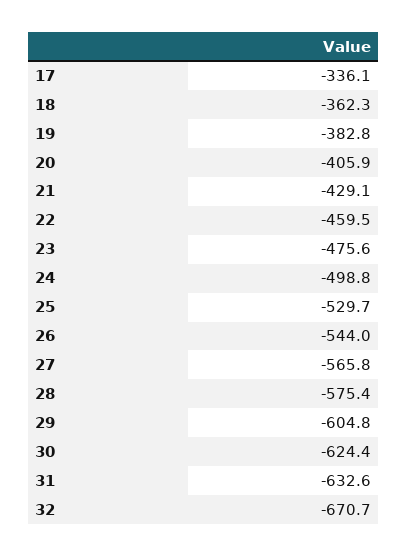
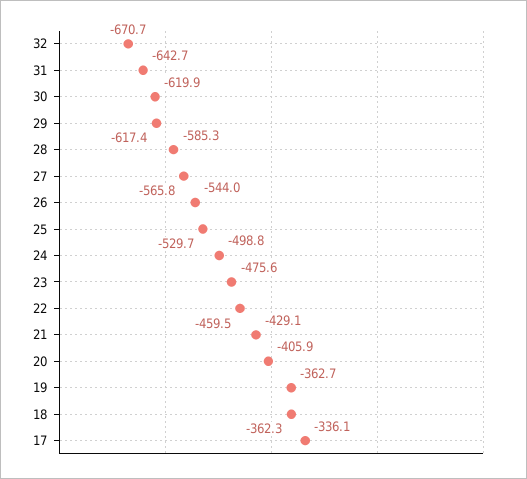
19: -382.8 -> -362.7
28: -575.4 -> -585.3
29: -604.8 -> -617.4
30: -624.4 -> -619.9
31: -632.6 -> -642.7

